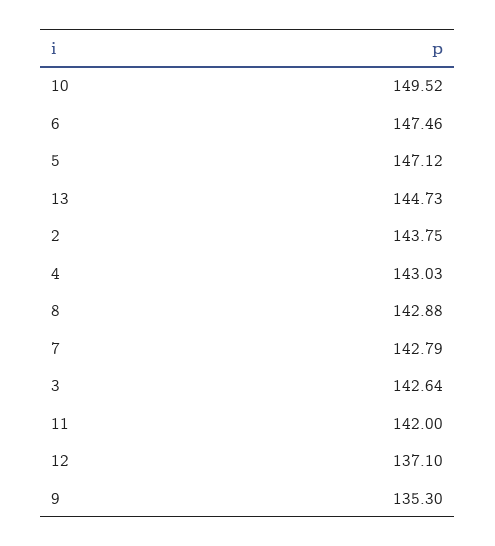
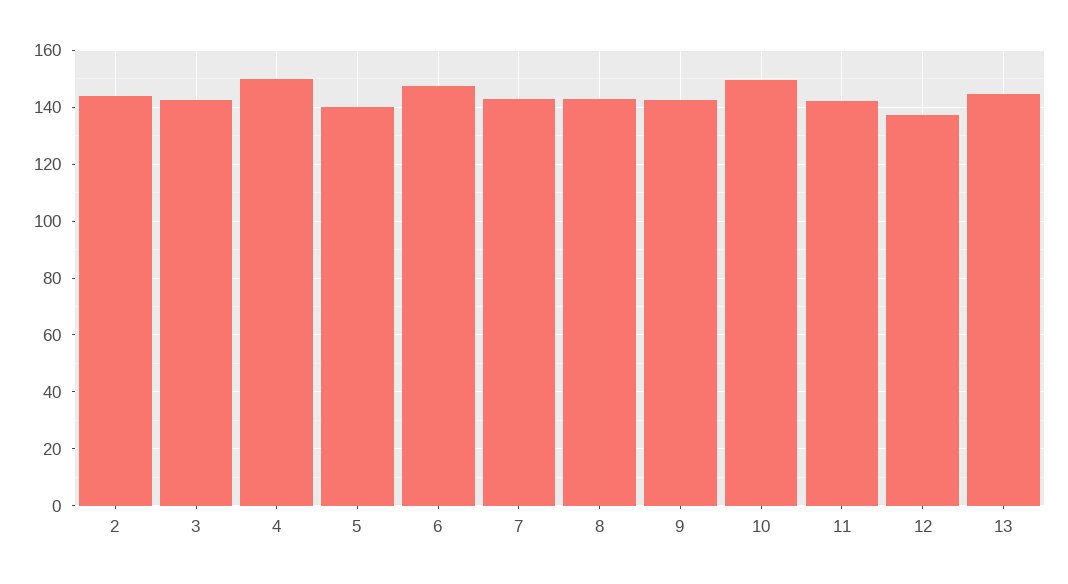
5: 147.12 -> 140
4: 143.03 -> 150
9: 135.3 -> 142.5

